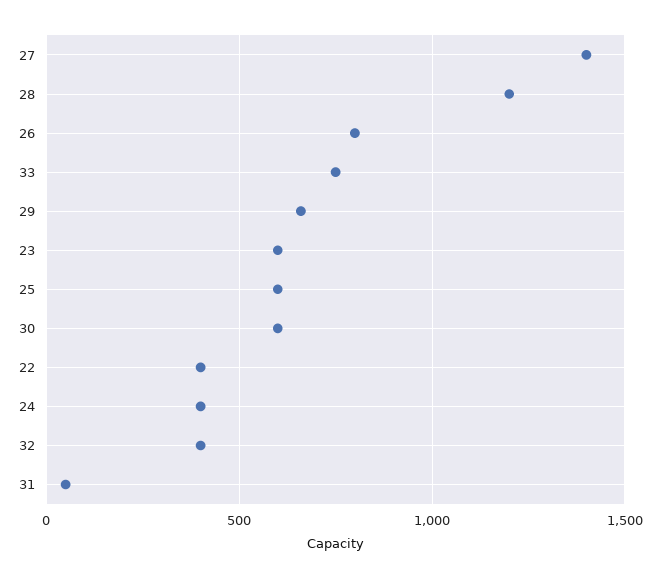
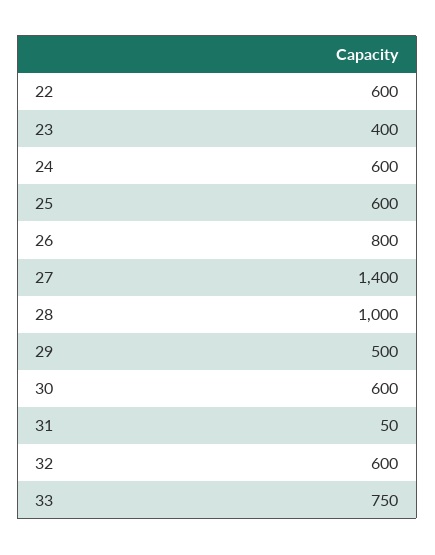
28: 1200 -> 1000
29: 650 -> 500
23: 600 -> 400
22: 400 -> 600
24: 400 -> 600
32: 400 -> 600

